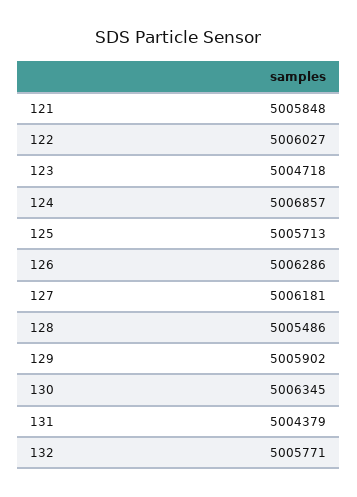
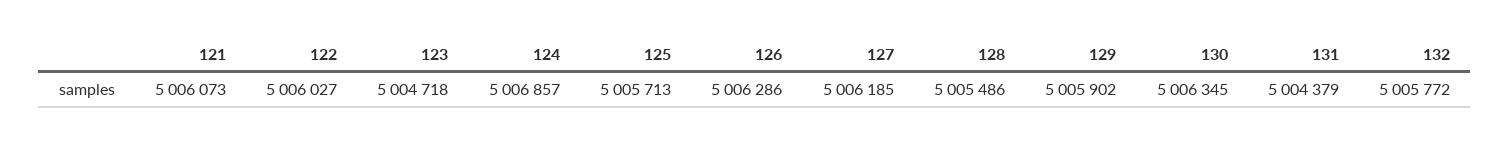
121: 5005848 -> 5006073
127: 5006181 -> 5006185
132: 5005771 -> 5005772

